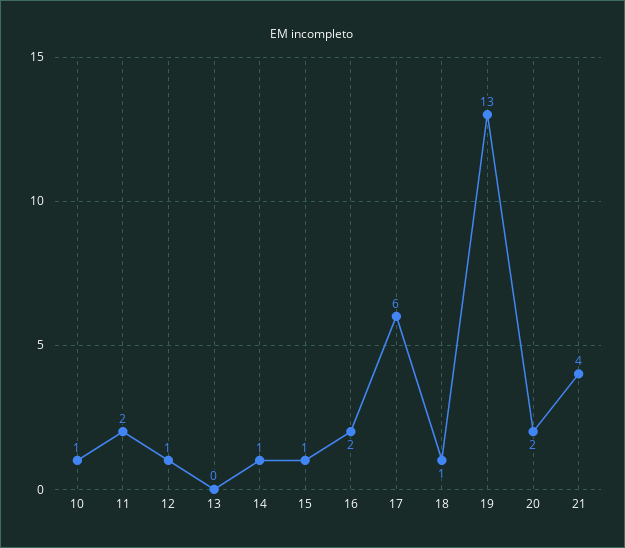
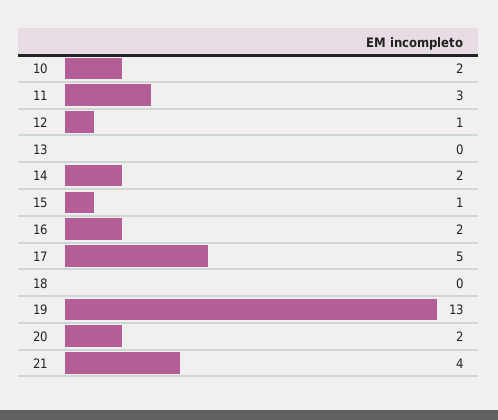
10: 1 -> 2
11: 2 -> 3
14: 1 -> 2
17: 6 -> 5
18: 1 -> 0

